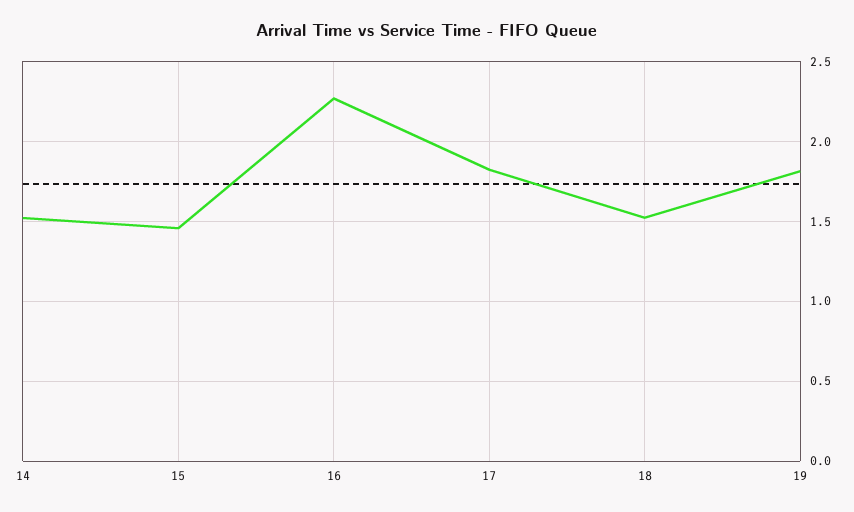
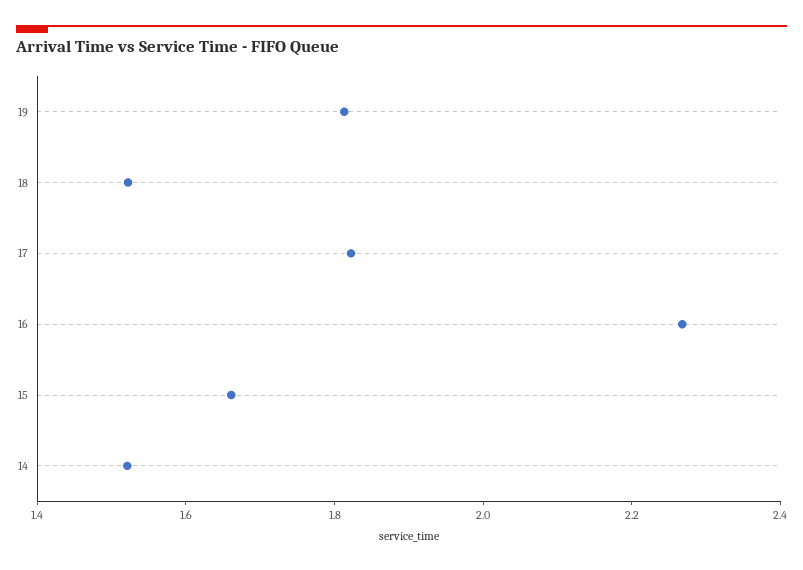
15: 1.45 -> 1.65

